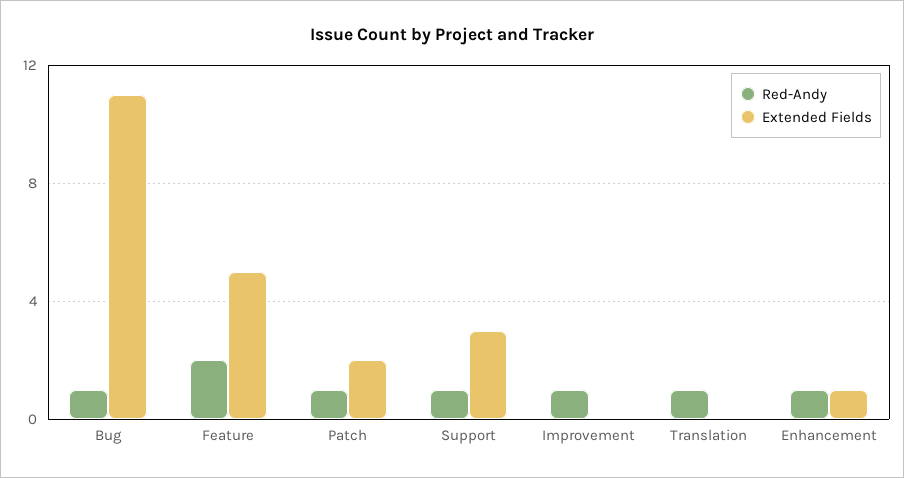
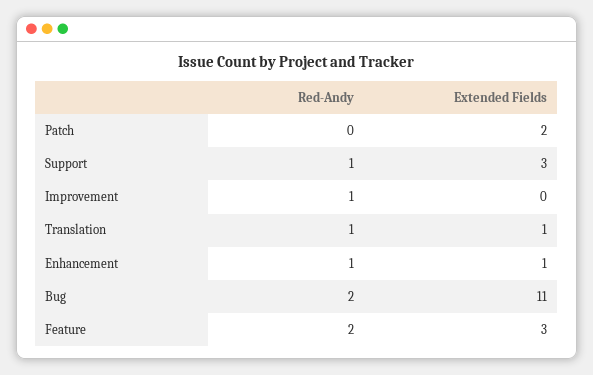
Red-Andy, Bug: 1 -> 2
Extended Fields, Feature: 5 -> 3
Red-Andy, Patch: 1 -> 0
Extended Fields, Translation: 0 -> 1

